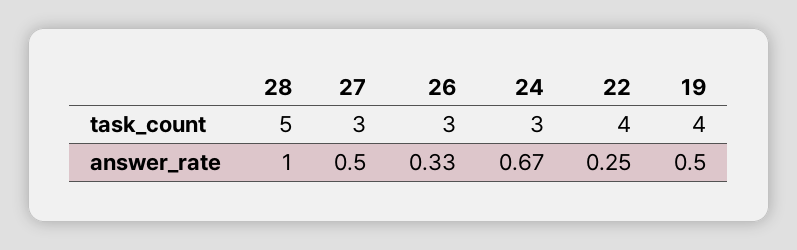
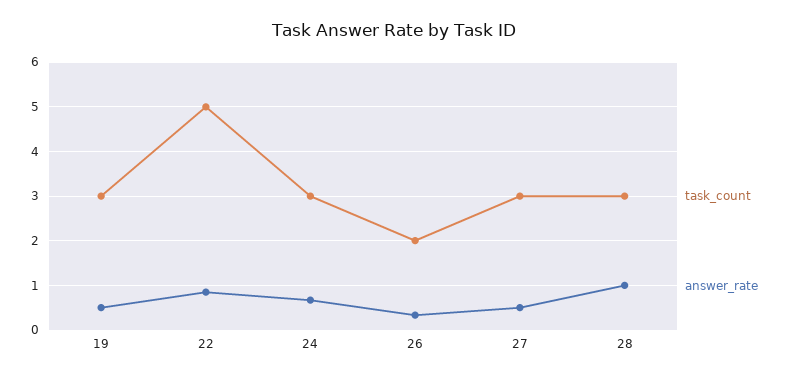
task_count, 28: 5 -> 3
task_count, 26: 3 -> 2
task_count, 22: 4 -> 5
task_count, 19: 4 -> 3
answer_rate, 22: 0.25 -> 0.8

